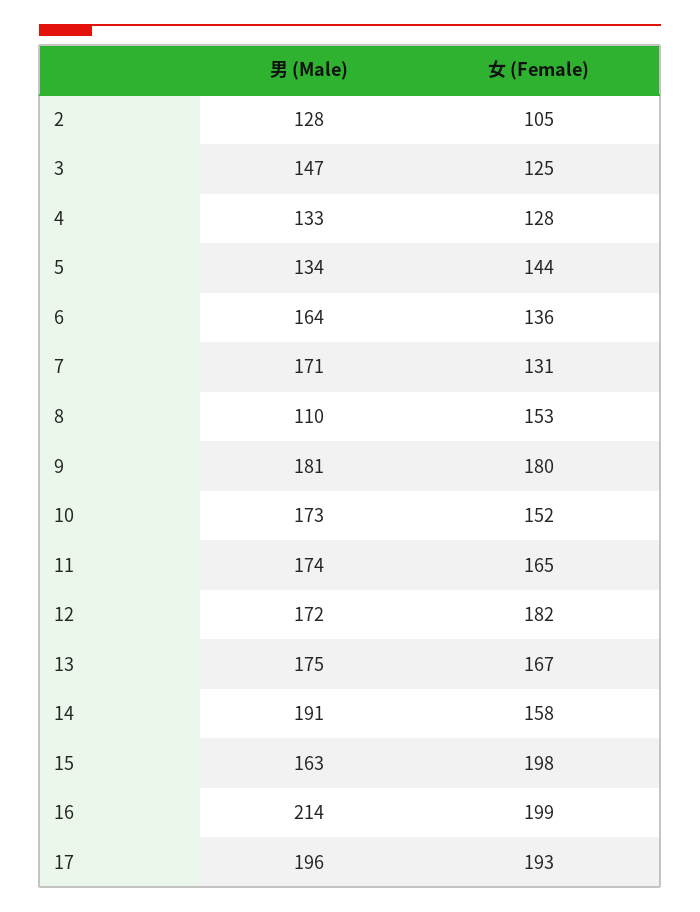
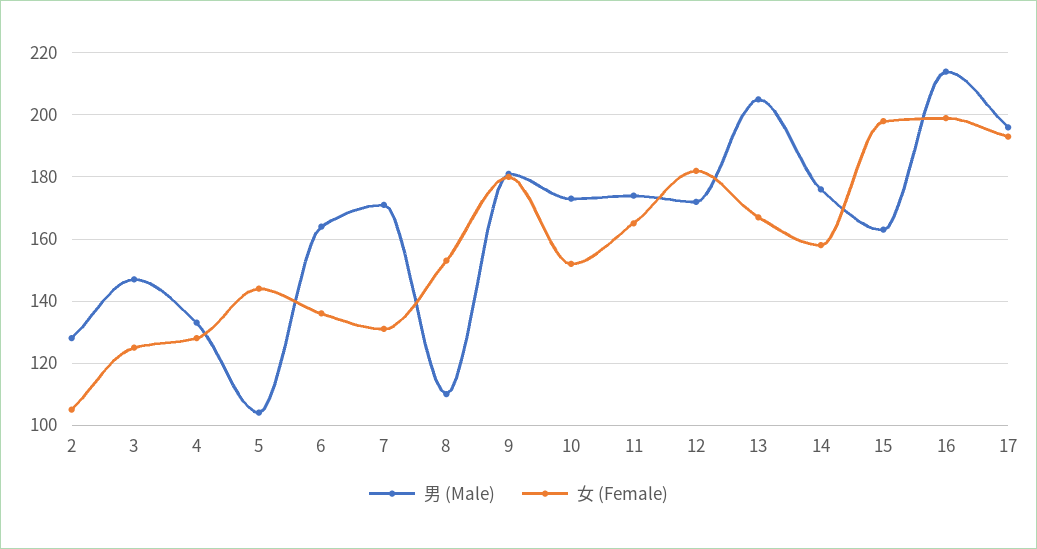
男 (Male), 5: 134 -> 105
男 (Male), 13: 175 -> 205
男 (Male), 14: 191 -> 175

